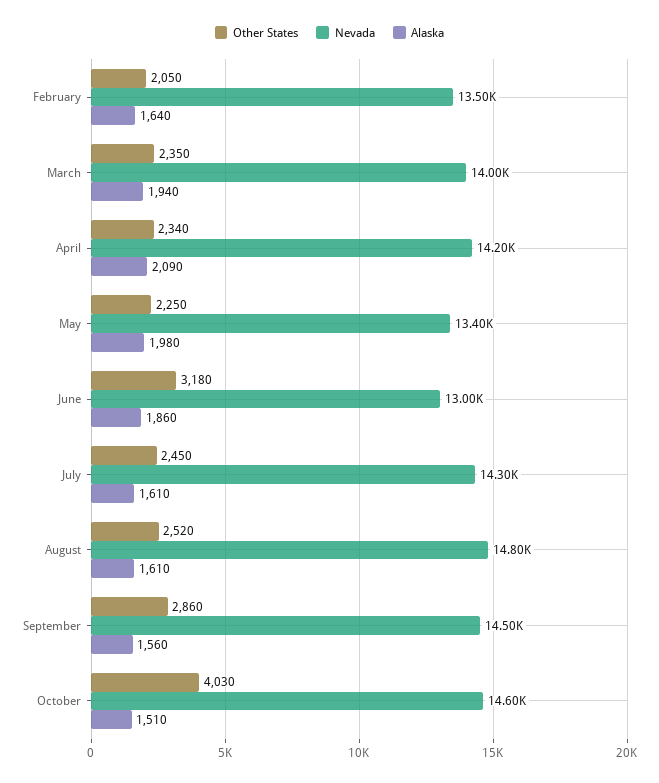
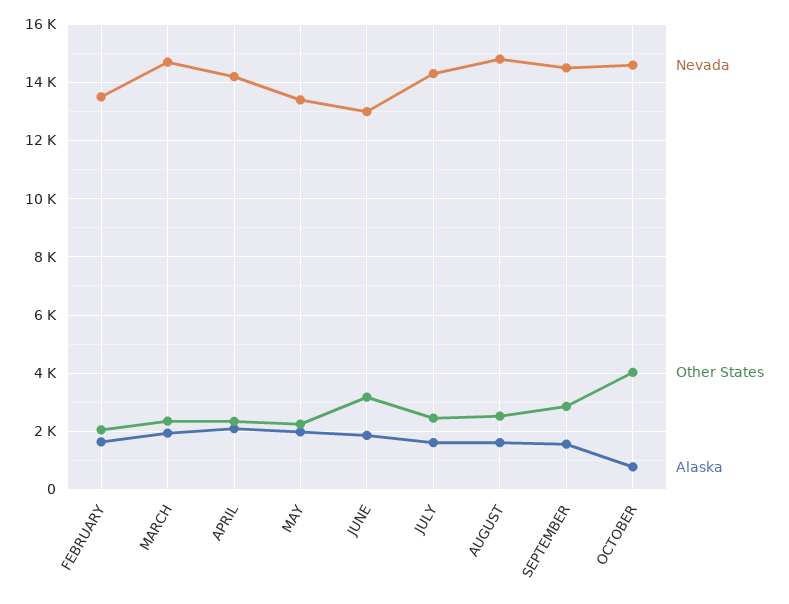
Nevada, March: 14000 -> 14750
Alaska, October: 1510 -> 750

